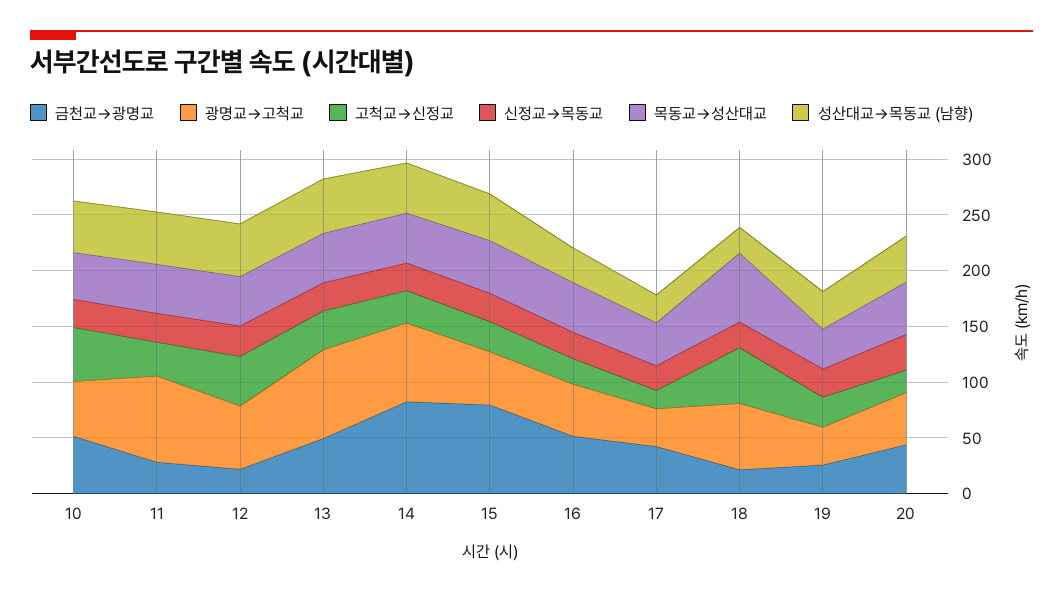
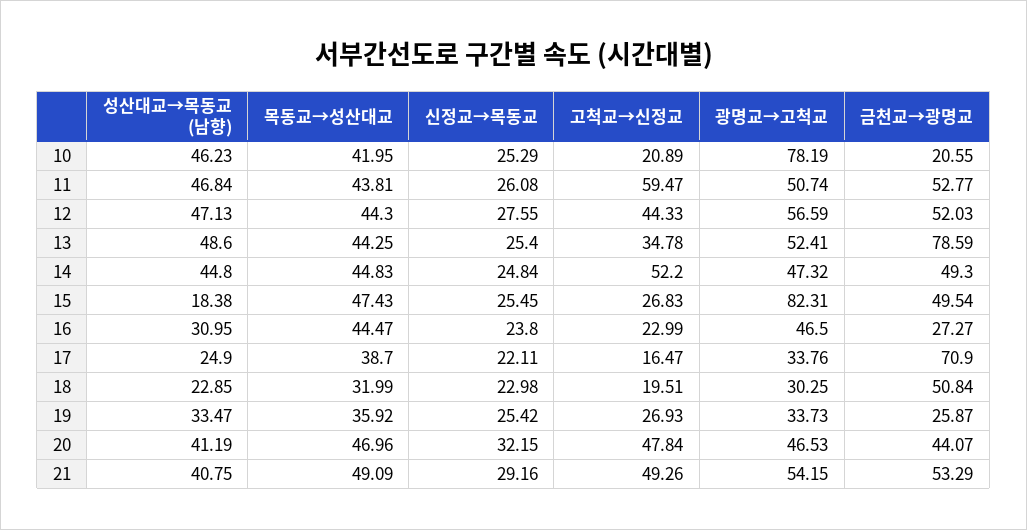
금천교→광명교, 10: 50 -> 20.55
광명교→고척교, 10: 50 -> 78.19
고척교→신정교, 10: 50 -> 20.89
금천교→광명교, 11: 30 -> 52.77
광명교→고척교, 11: 80 -> 50.74
고척교→신정교, 11: 30 -> 59.47
금천교→광명교, 12: 20 -> 52.03
금천교→광명교, 13: 50 -> 78.59
광명교→고척교, 13: 80 -> 52.41
금천교→광명교, 14: 80 -> 49.3
광명교→고척교, 14: 70 -> 47.32
고척교→신정교, 14: 30 -> 52.2
금천교→광명교, 15: 80 -> 49.54
광명교→고척교, 15: 50 -> 82.31
성산대교→목동교 (남향), 15: 40 -> 18.38
금천교→광명교, 16: 50 -> 27.27
금천교→광명교, 17: 40 -> 70.9
금천교→광명교, 18: 20 -> 50.84
광명교→고척교, 18: 60 -> 30.25
고척교→신정교, 18: 50 -> 19.51
목동교→성산대교, 18: 60 -> 31.99
고척교→신정교, 20: 20 -> 47.84
성산대교→목동교 (남향), 21: none -> 40.75
목동교→성산대교, 21: none -> 49.09
신정교→목동교, 21: none -> 29.16
고척교→신정교, 21: none -> 49.26
광명교→고척교, 21: none -> 54.15
금천교→광명교, 21: none -> 53.29

